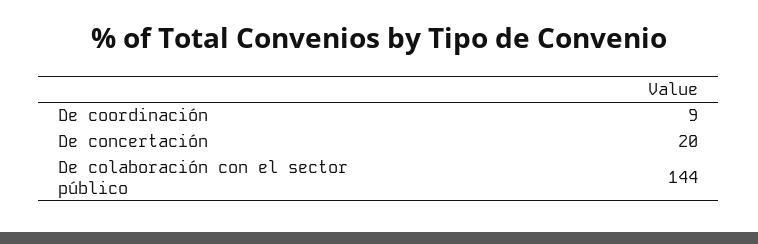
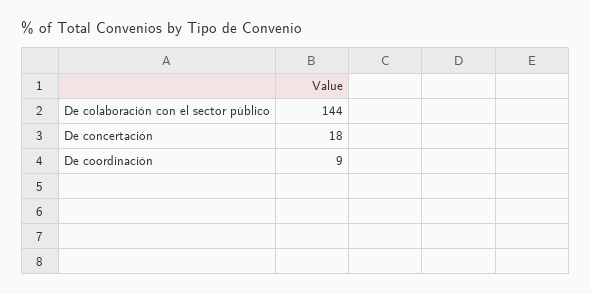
De concertación: 20 -> 18

